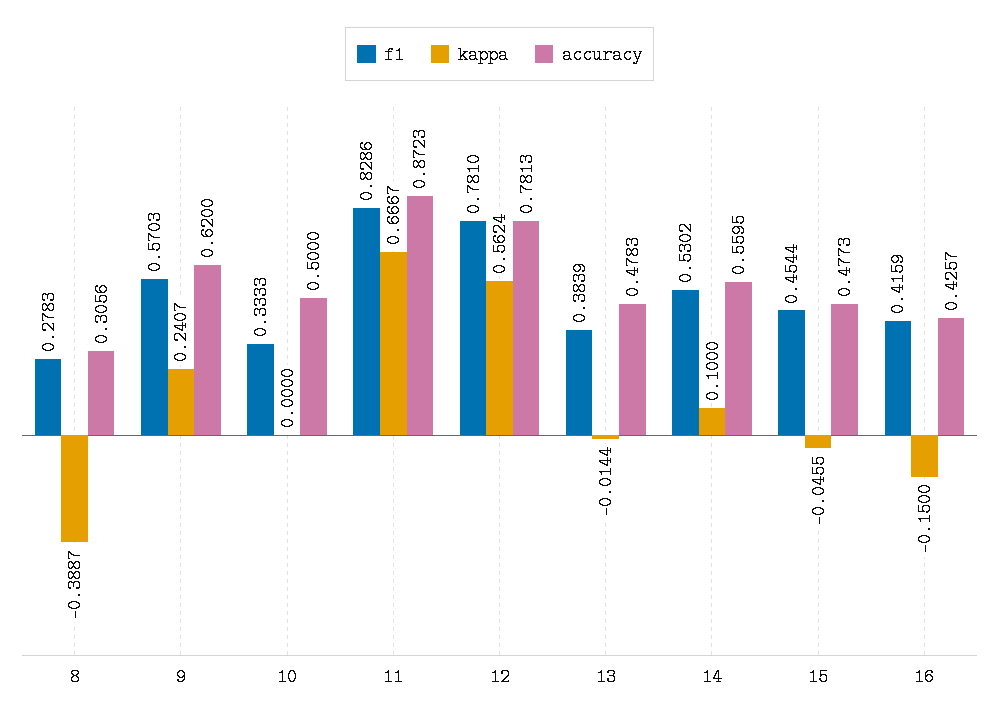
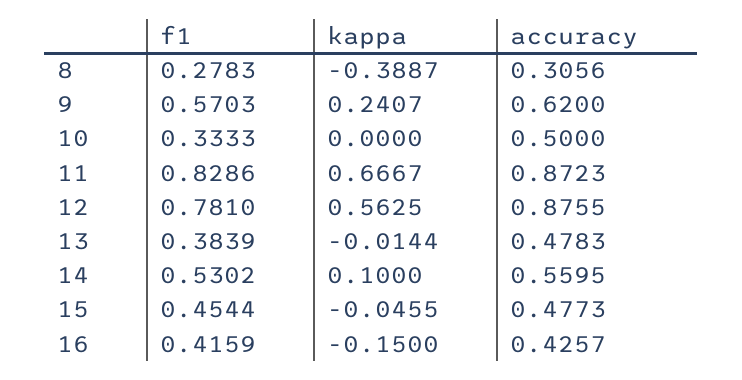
kappa, 12: 0.5624 -> 0.5625
accuracy, 12: 0.7813 -> 0.8755

